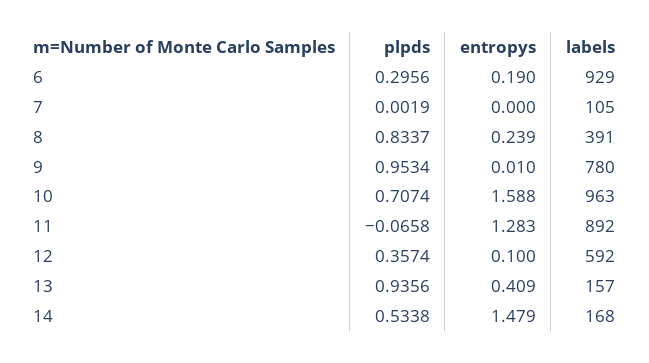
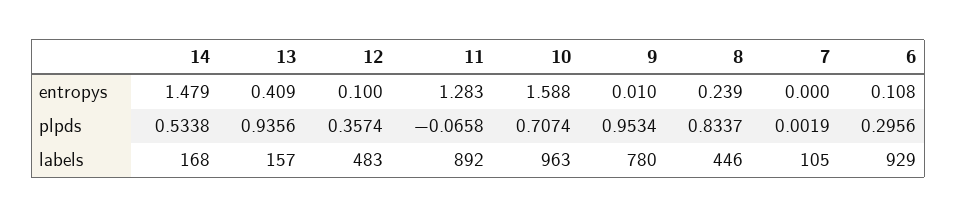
entropys, 6: 0.19 -> 0.108
labels, 8: 391 -> 446
labels, 12: 592 -> 483

